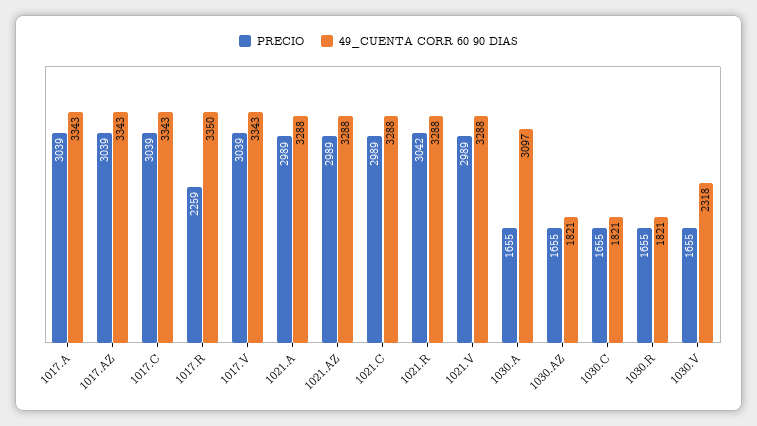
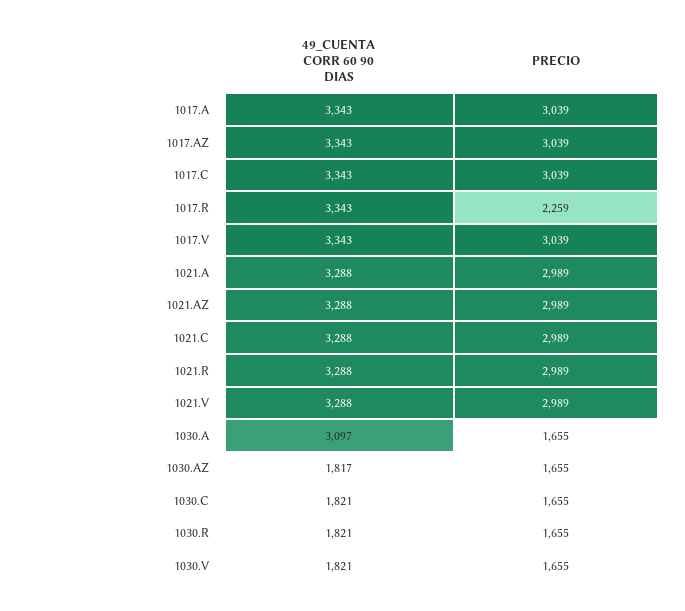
49_CUENTA CORR 60 90 DIAS, 1017.R: 3350 -> 3343
PRECIO, 1021.R: 3042 -> 2989
49_CUENTA CORR 60 90 DIAS, 1030.AZ: 1821 -> 1817
49_CUENTA CORR 60 90 DIAS, 1030.V: 2318 -> 1821

